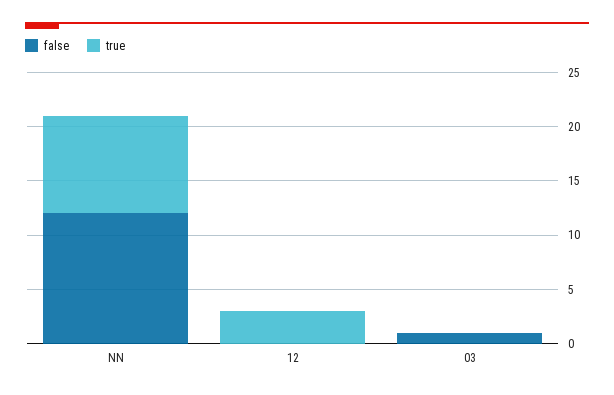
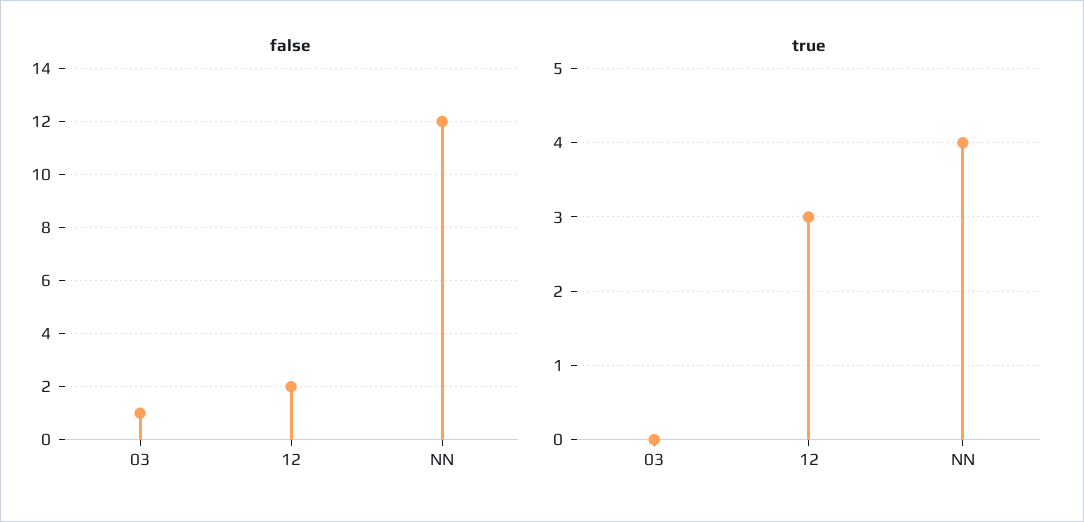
true, NN: 9 -> 4
false, 12: 0 -> 2

